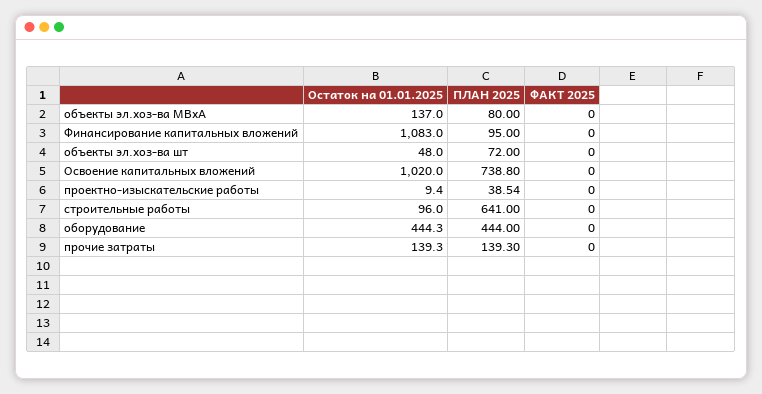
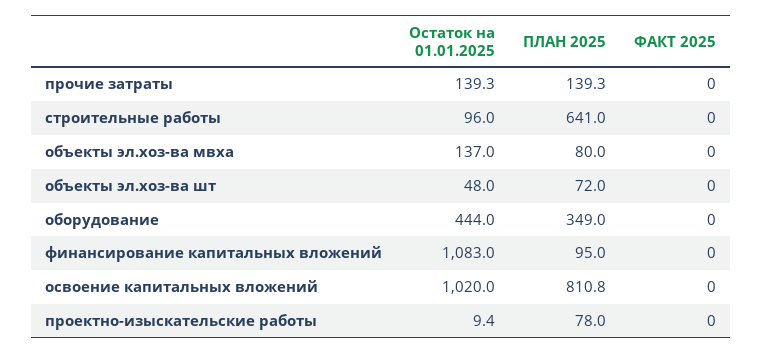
ПЛАН 2025, Освоение капитальных вложений: 738.8 -> 810.8
ПЛАН 2025, проектно-изыскательские работы: 38.54 -> 78
Остаток на 01.01.2025, оборудование: 444.3 -> 444
ПЛАН 2025, оборудование: 444 -> 349

